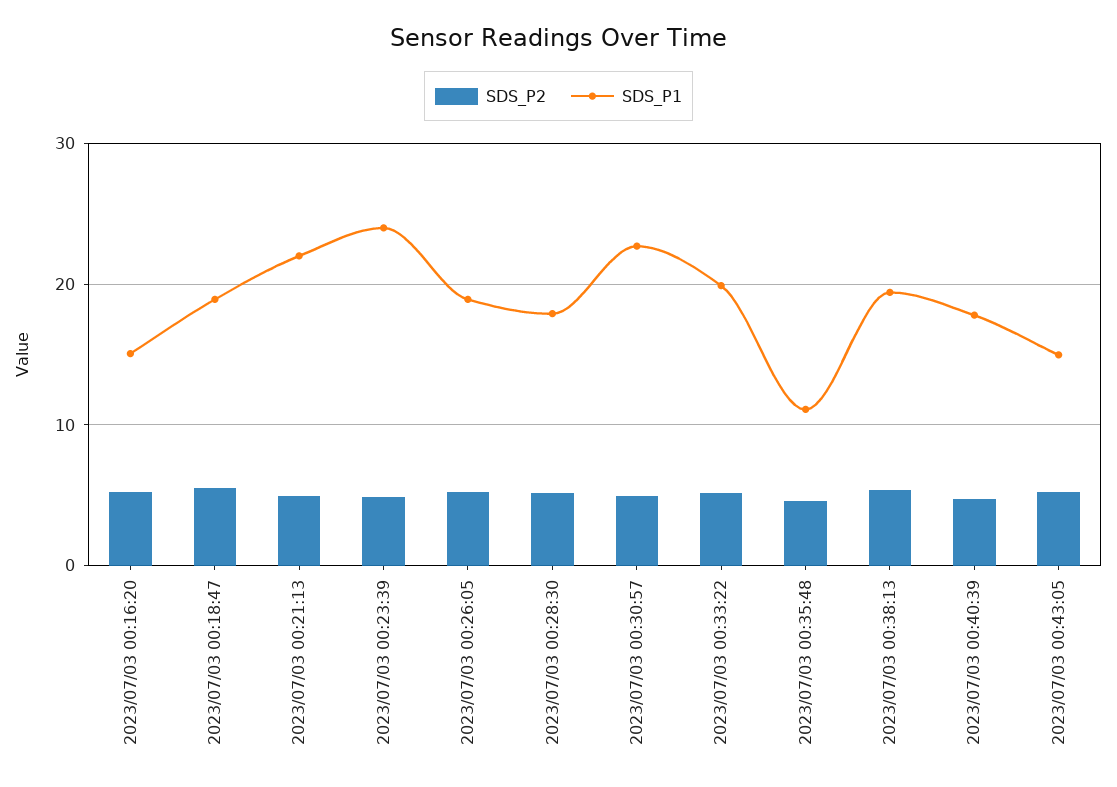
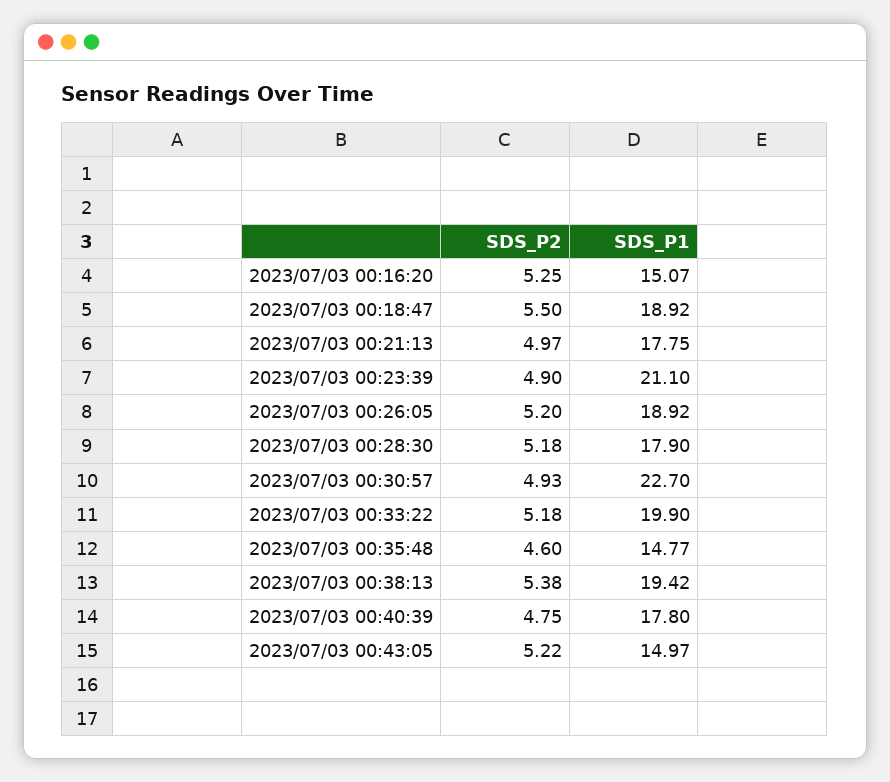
SDS_P1, 2023/07/03 00:21:13: 22 -> 17.75
SDS_P1, 2023/07/03 00:23:39: 24 -> 21.1
SDS_P1, 2023/07/03 00:35:48: 11 -> 14.77

